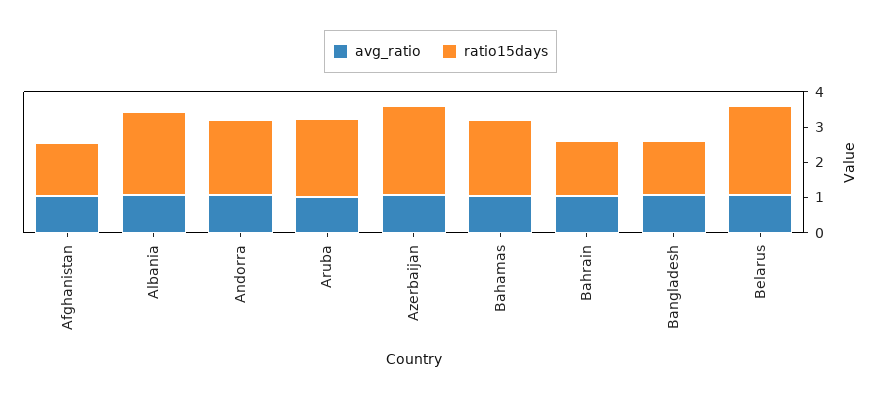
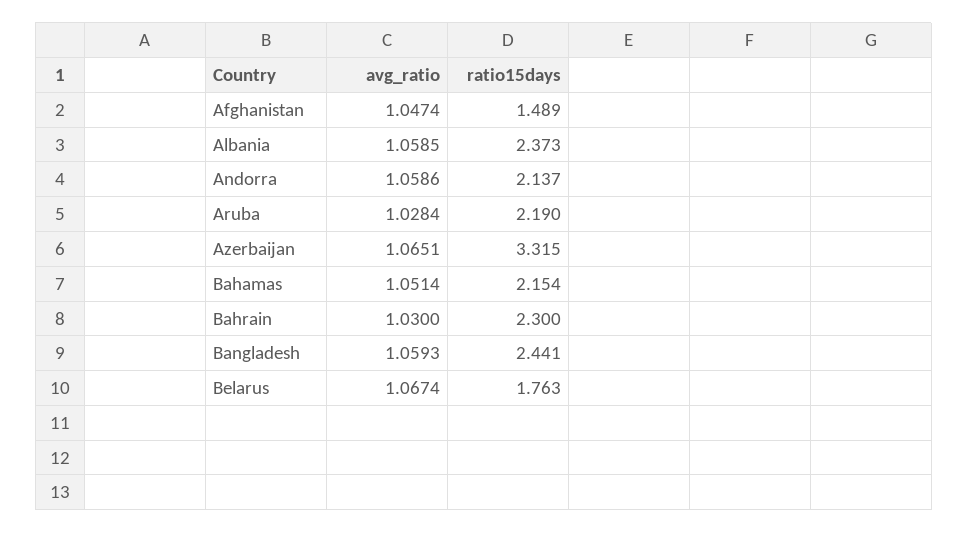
ratio15days, Azerbaijan: 2.5 -> 3.315
ratio15days, Bahrain: 1.5 -> 2.3
ratio15days, Bangladesh: 1.5 -> 2.441
ratio15days, Belarus: 2.5 -> 1.763

